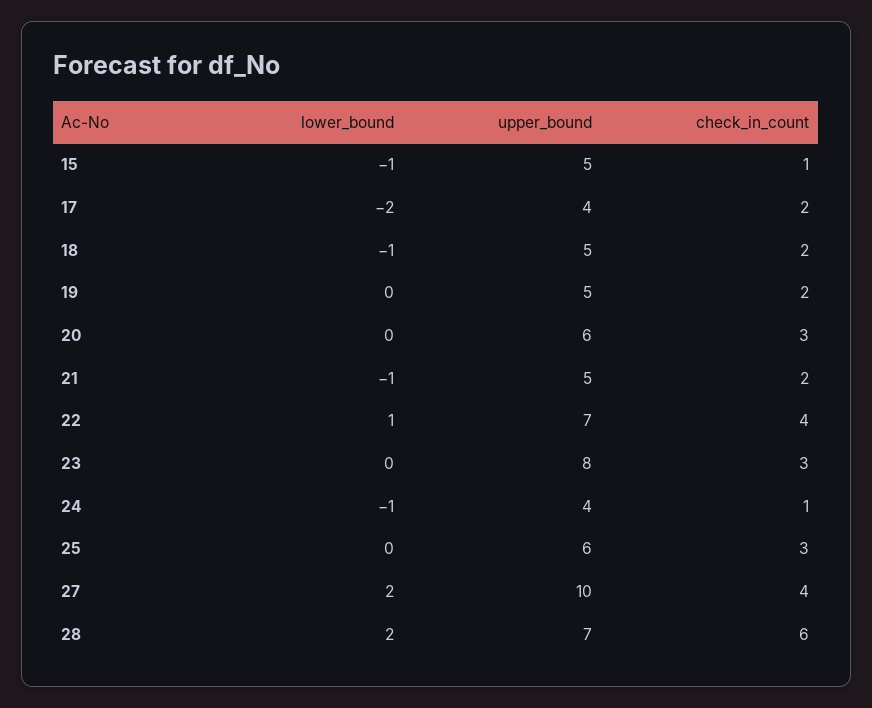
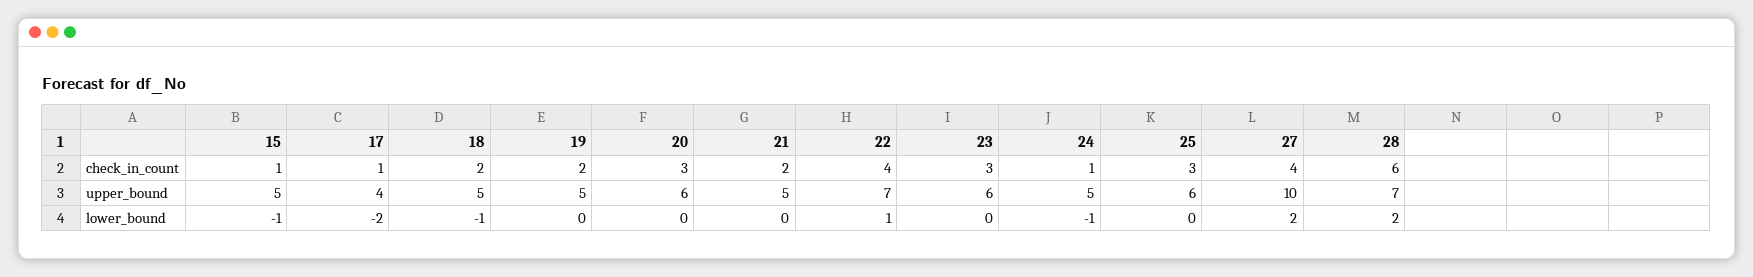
check_in_count, 17: 2 -> 1
lower_bound, 21: -1 -> 0
upper_bound, 23: 8 -> 6
upper_bound, 24: 4 -> 5

